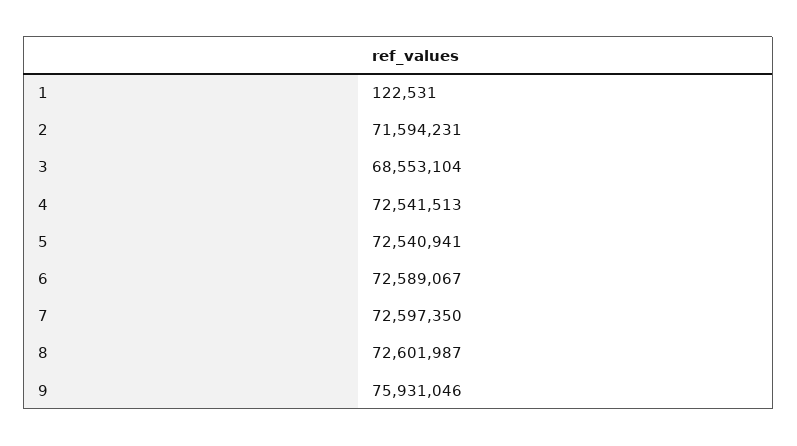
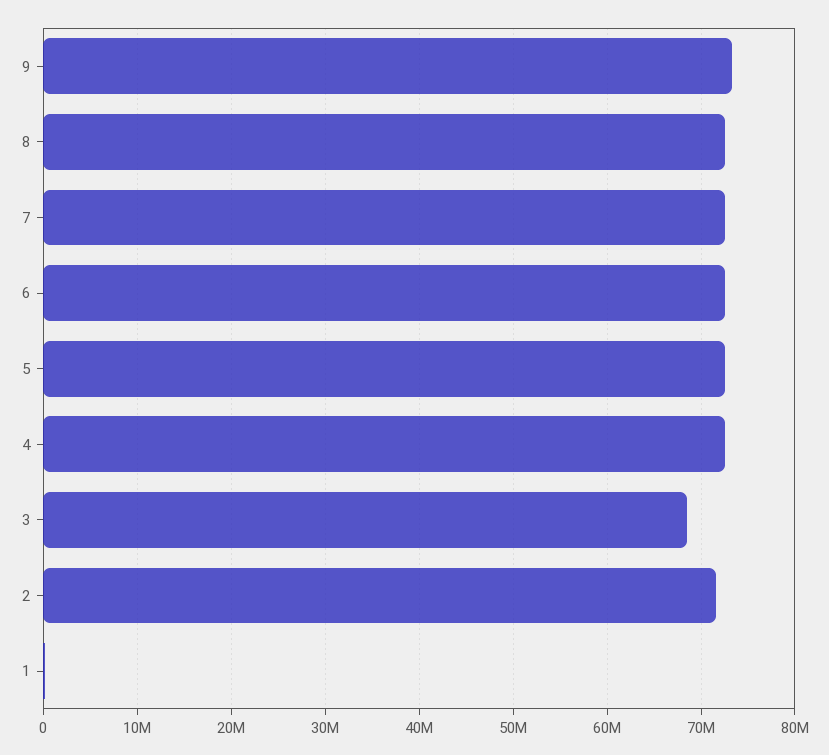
9: 75931046 -> 73000000

